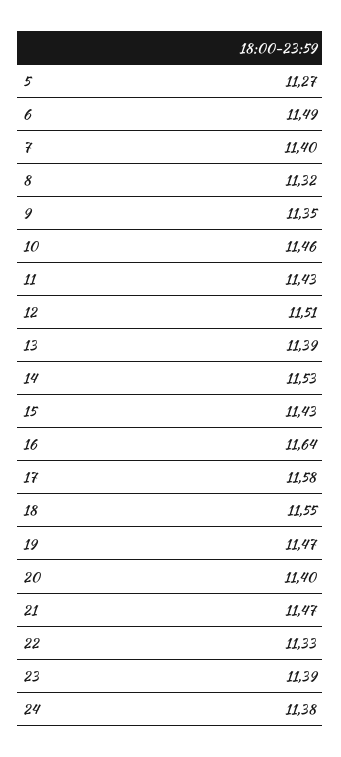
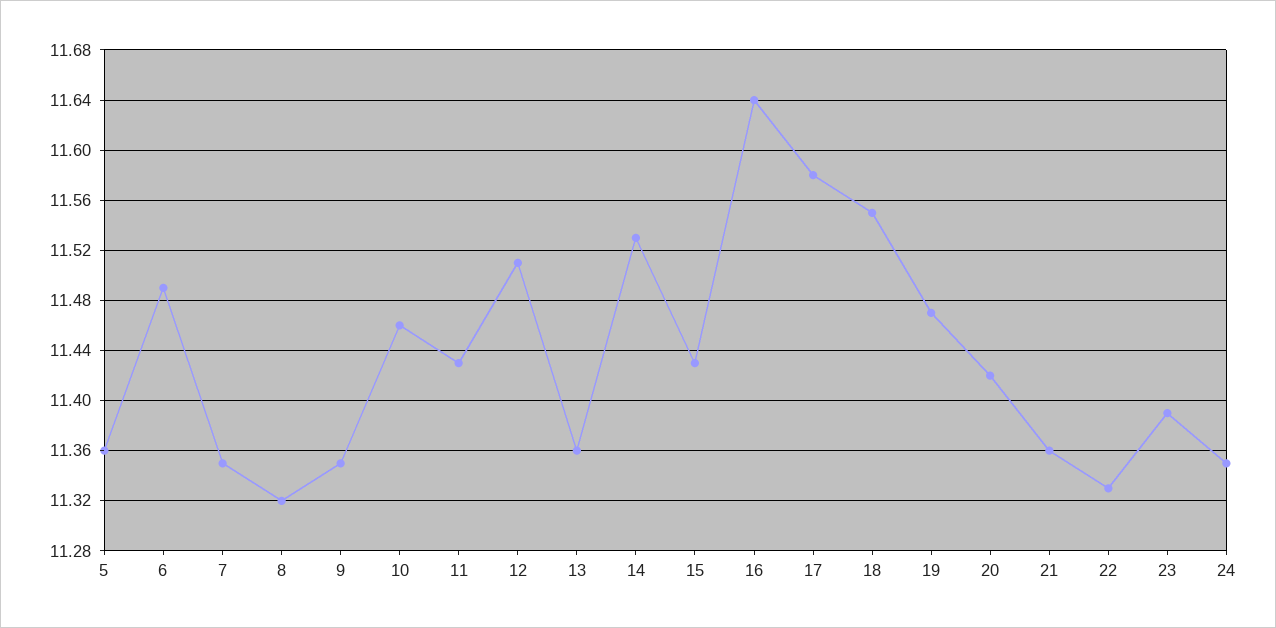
5: 11.27 -> 11.36
7: 11.4 -> 11.35
13: 11.39 -> 11.36
20: 11.4 -> 11.42
21: 11.47 -> 11.36
24: 11.38 -> 11.35

